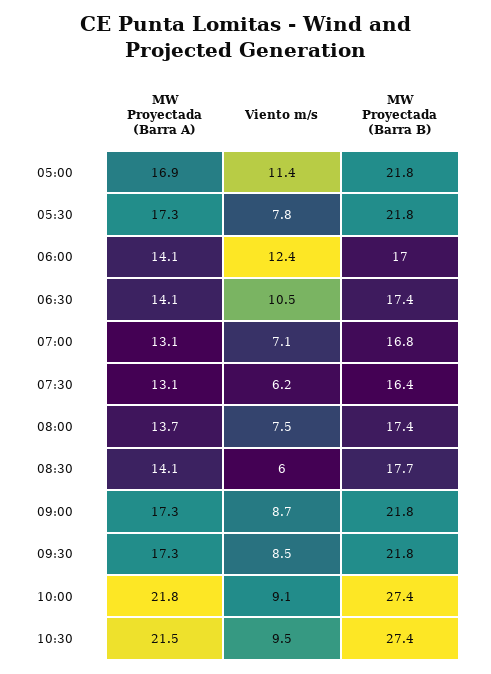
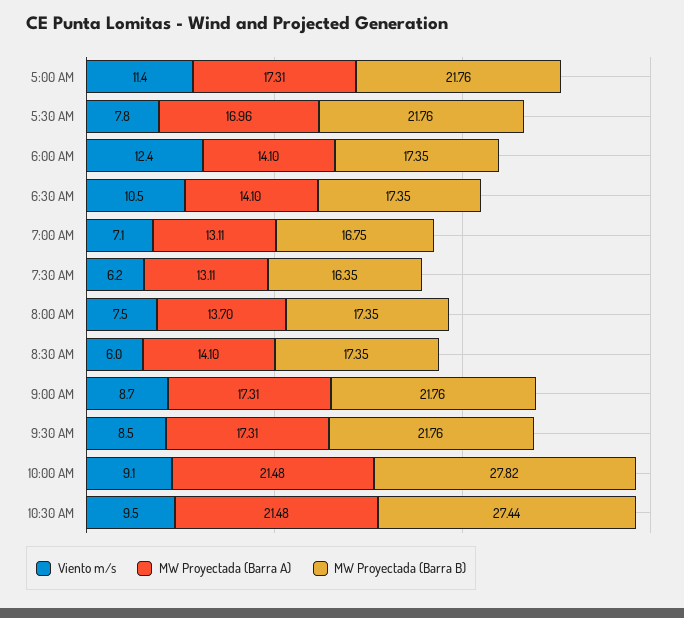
MW Proyectada (Barra A), 05:00: 16.9 -> 17.31
MW Proyectada (Barra A), 05:30: 17.3 -> 16.96
MW Proyectada (Barra B), 06:00: 17 -> 17.35
MW Proyectada (Barra B), 08:30: 17.7 -> 17.35
MW Proyectada (Barra A), 10:00: 21.8 -> 21.48
MW Proyectada (Barra B), 10:00: 27.4 -> 27.82

